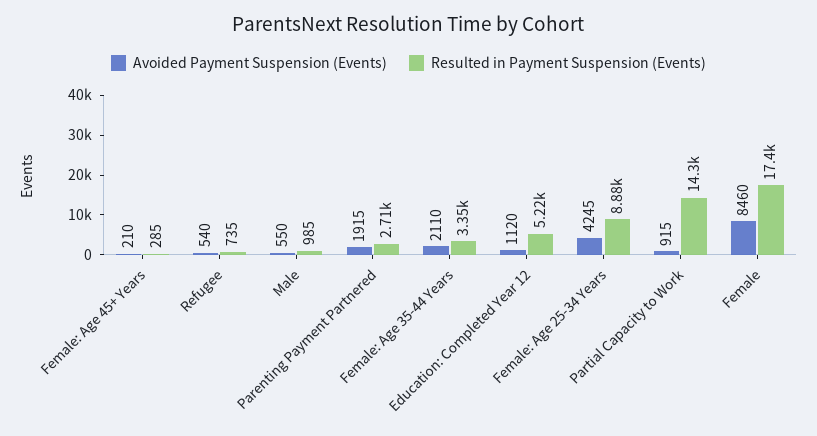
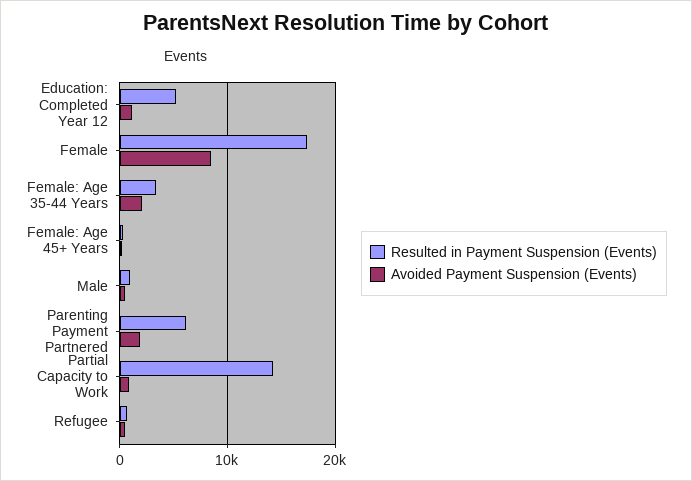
Resulted in Payment Suspension (Events), Parenting Payment Partnered: 2710 -> 6000
Avoided Payment Suspension (Events), Female: Age 25-34 Years: 4245 -> none
Resulted in Payment Suspension (Events), Female: Age 25-34 Years: 8880 -> none

